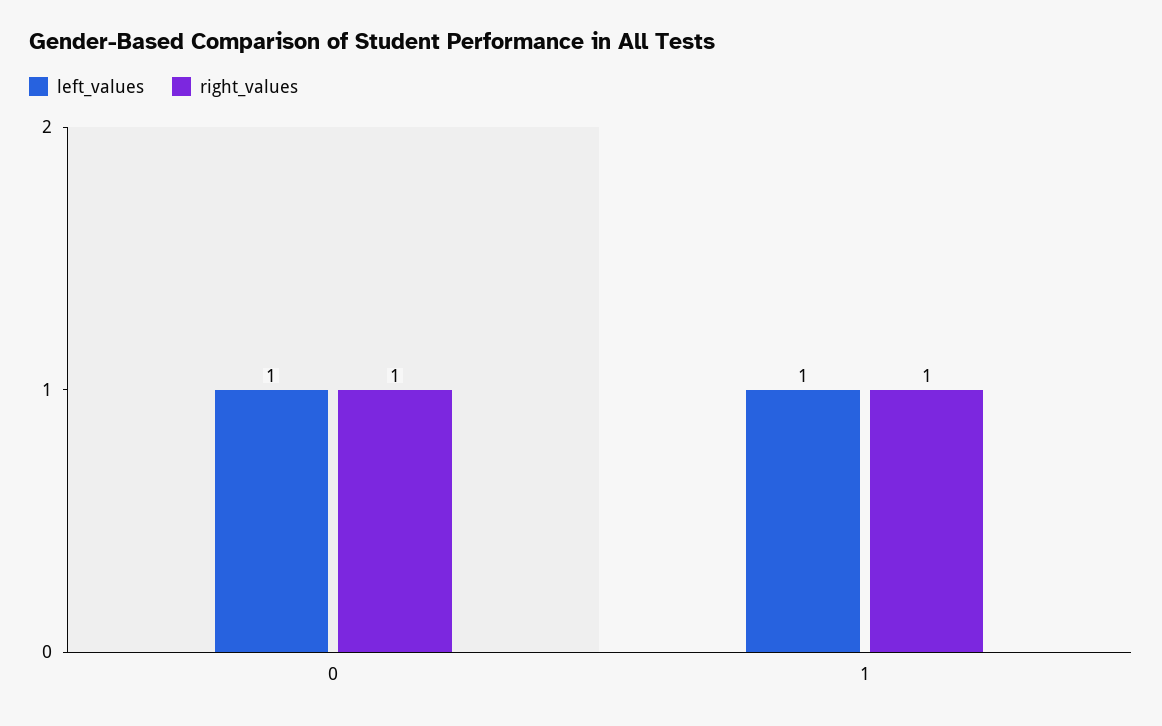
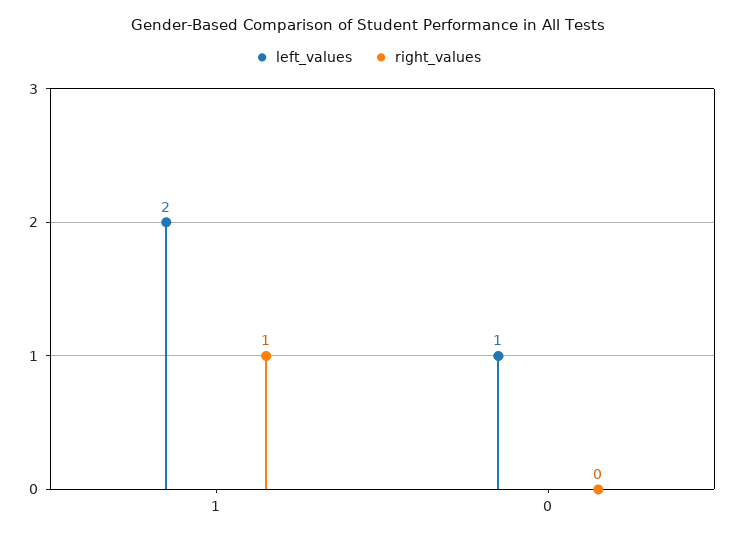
right_values, 0: 1 -> 0
left_values, 1: 1 -> 2

